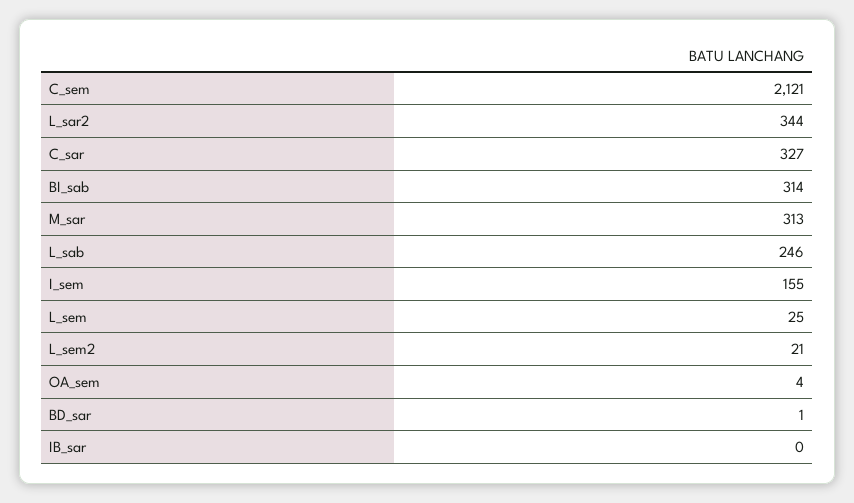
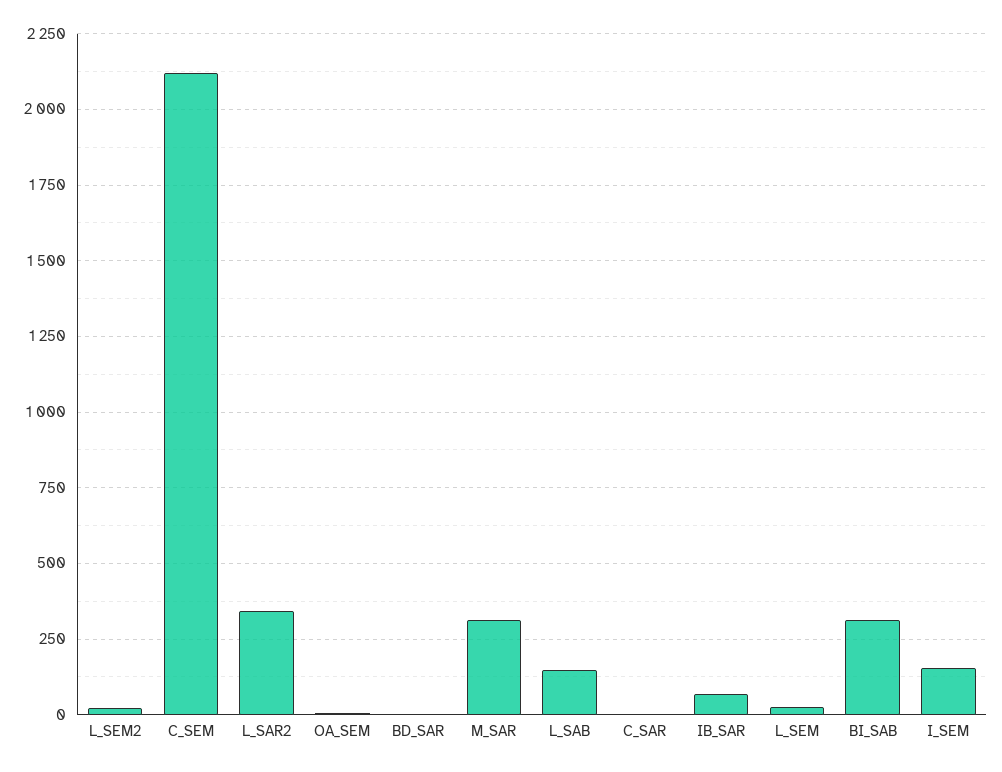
C_sar: 327 -> 0
L_sab: 246 -> 150
IB_sar: 0 -> 75

